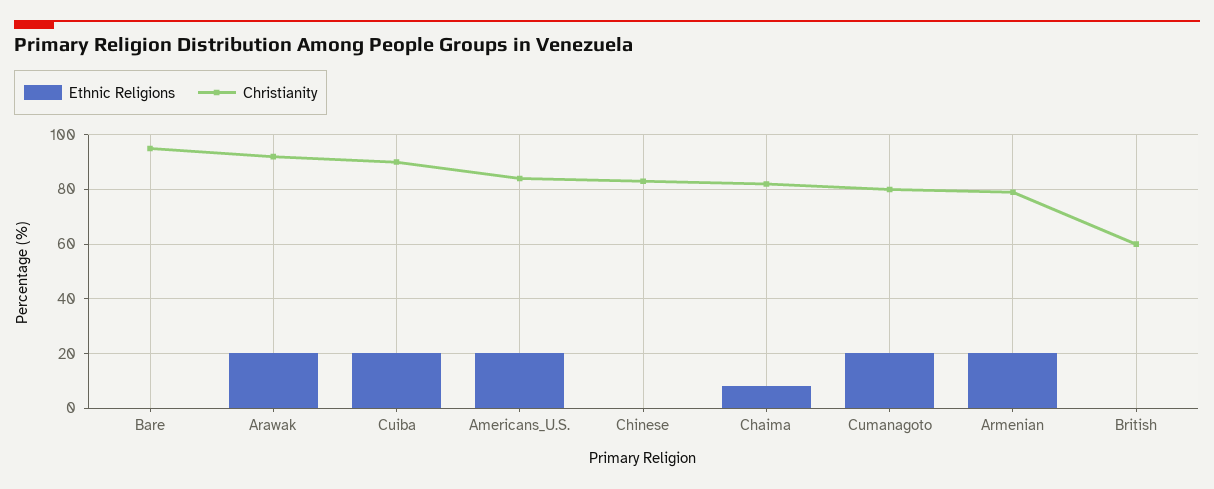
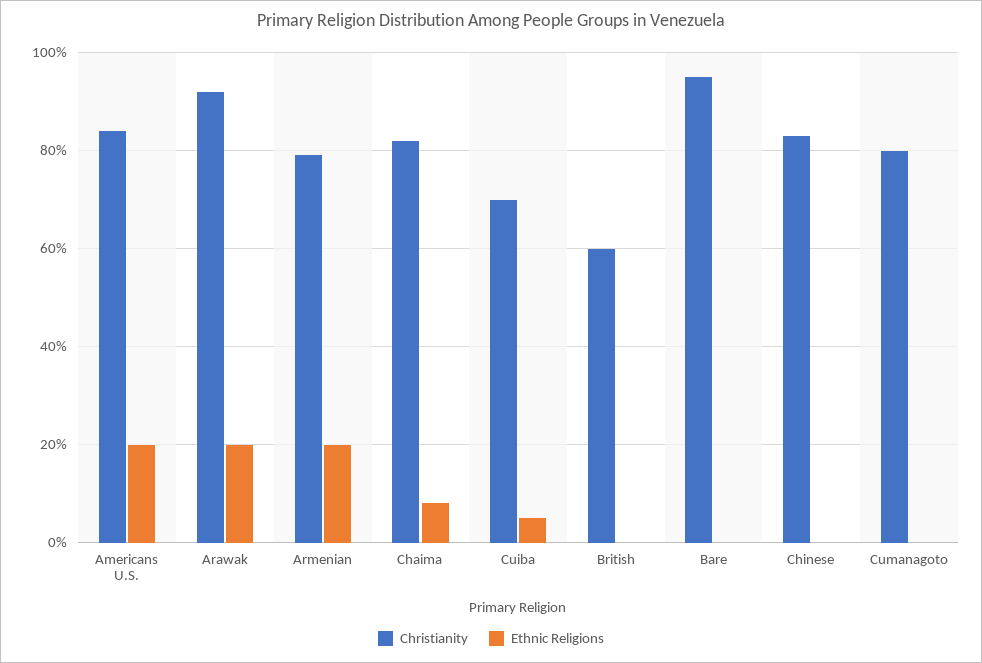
Ethnic Religions, Cuiba: 20 -> 5
Christianity, Cuiba: 90 -> 70
Ethnic Religions, Cumanagoto: 20 -> 0

